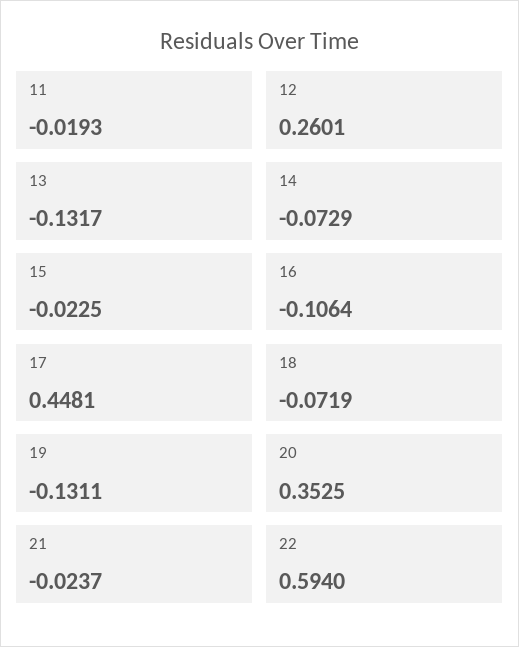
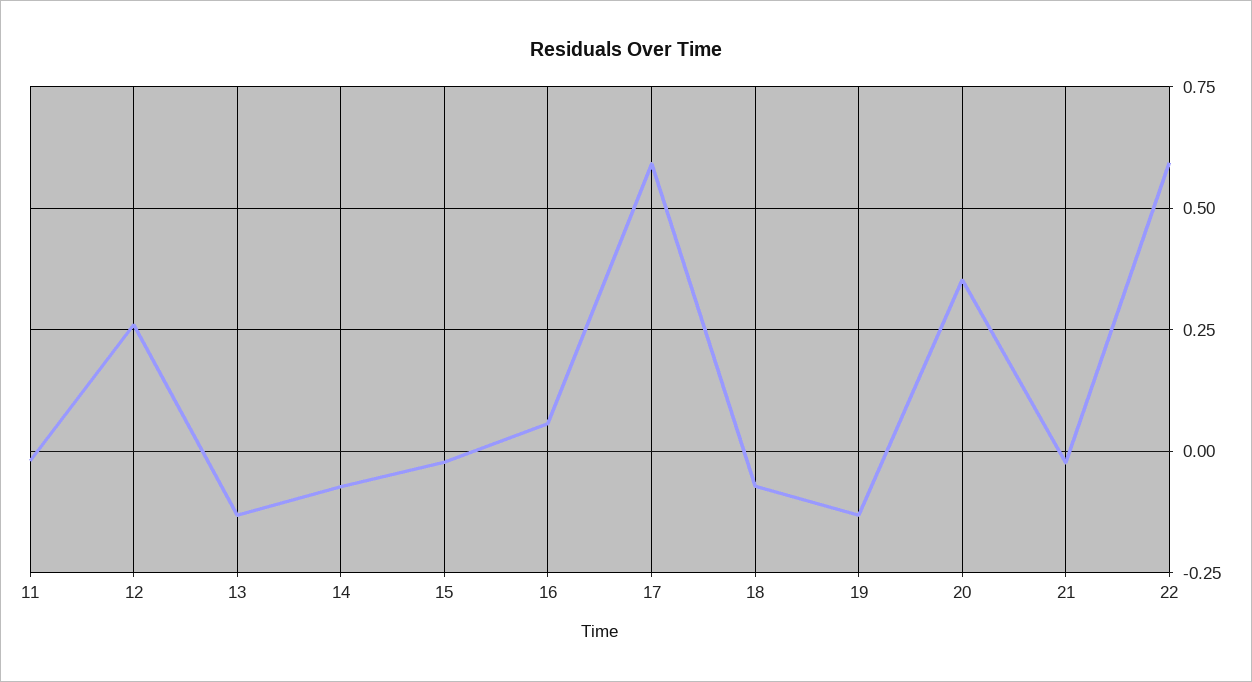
16: -0.1064 -> 0.05
17: 0.4481 -> 0.6

